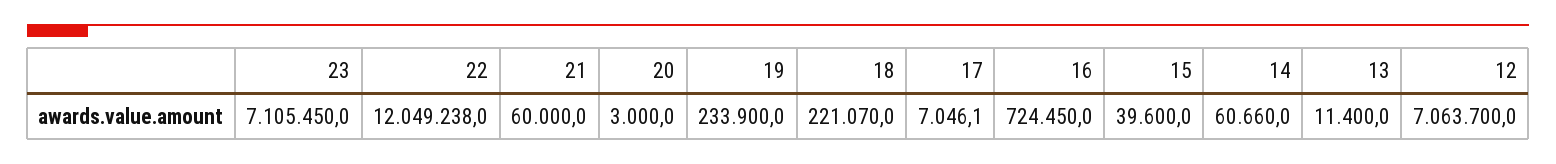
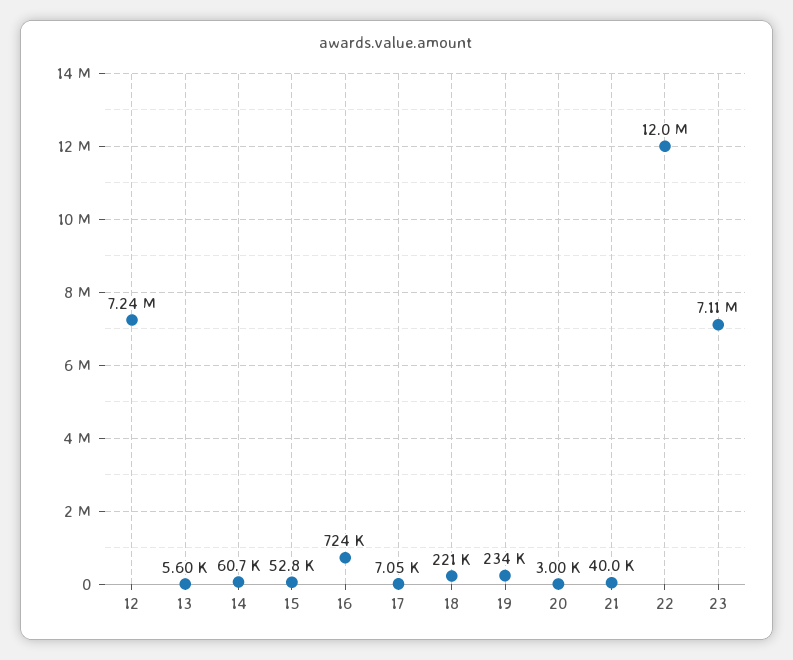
21: 60000 -> 40000
15: 39600 -> 52800
13: 11400 -> 5600
12: 7063700 -> 7240000

